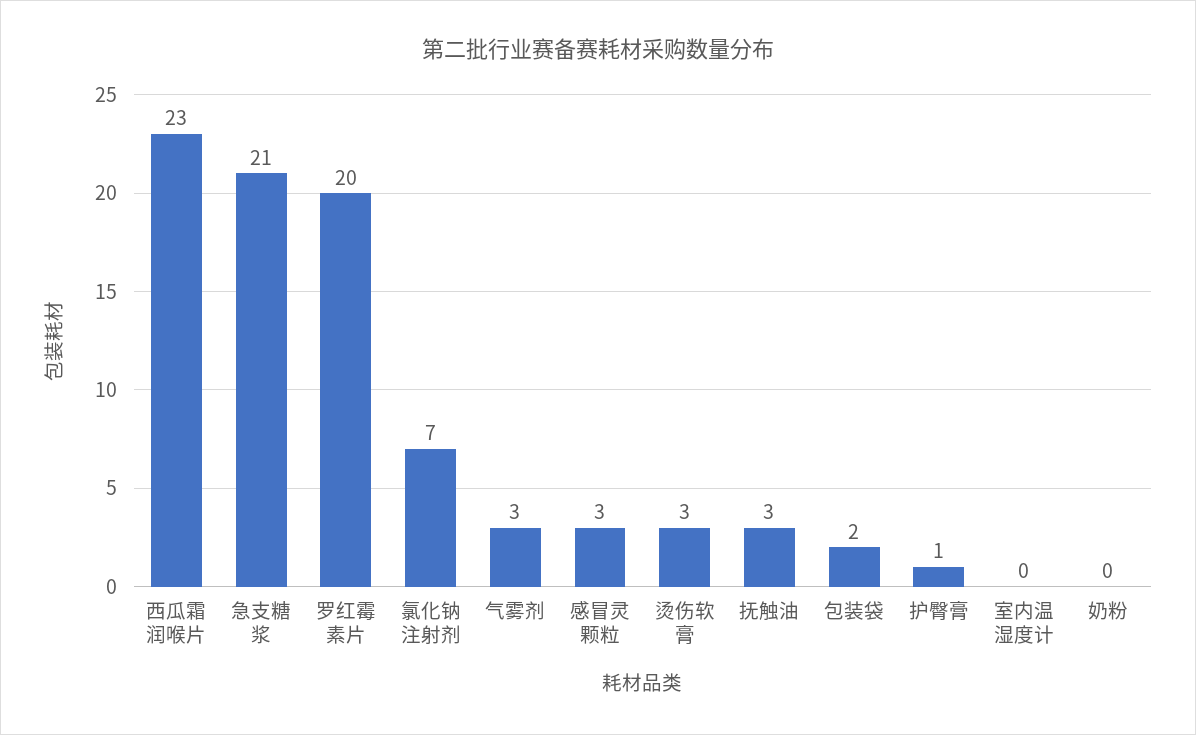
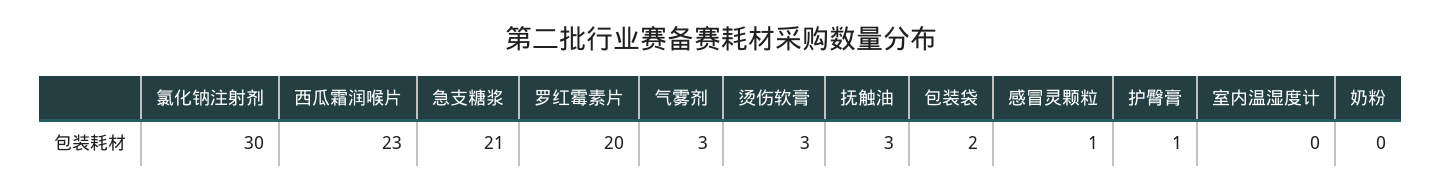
氯化钠注射剂: 7 -> 30
感冒灵颗粒: 3 -> 1

